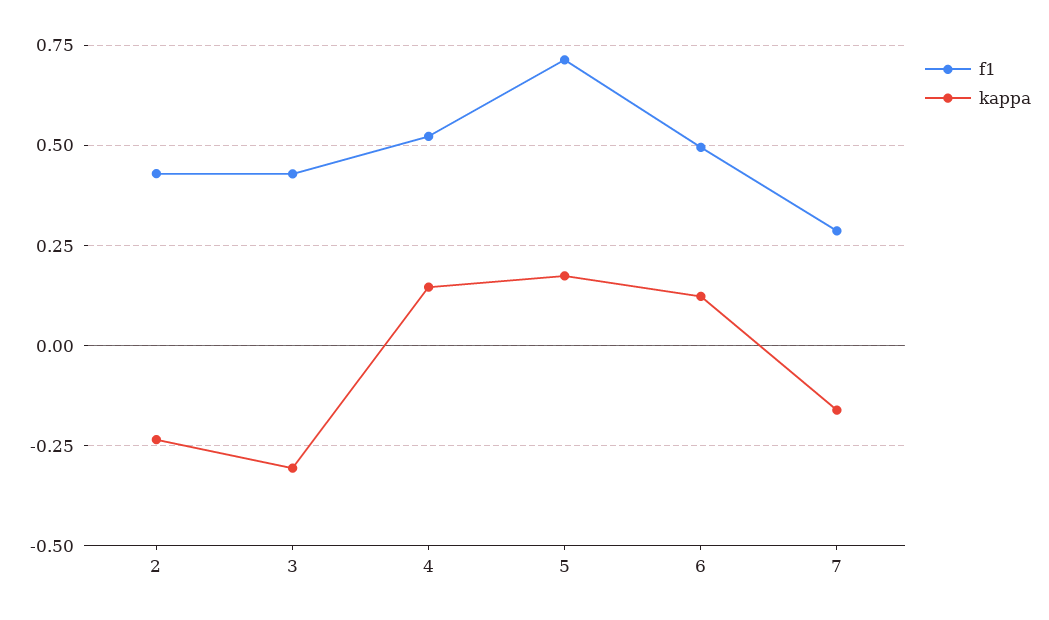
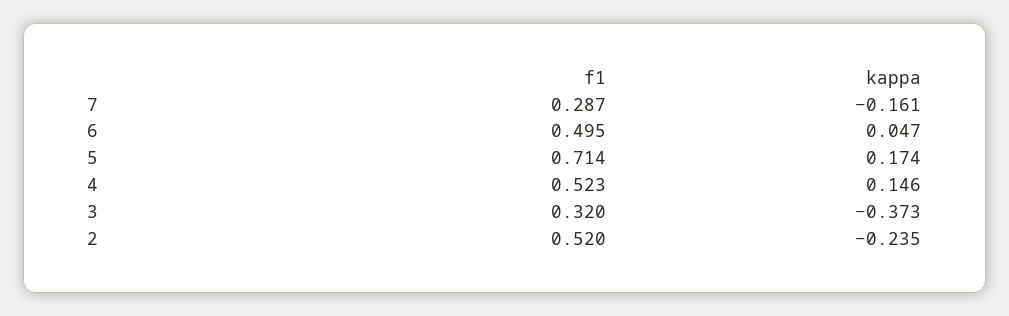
f1, 2: 0.425 -> 0.52
f1, 3: 0.425 -> 0.32
kappa, 3: -0.3 -> -0.373
kappa, 6: 0.125 -> 0.047

